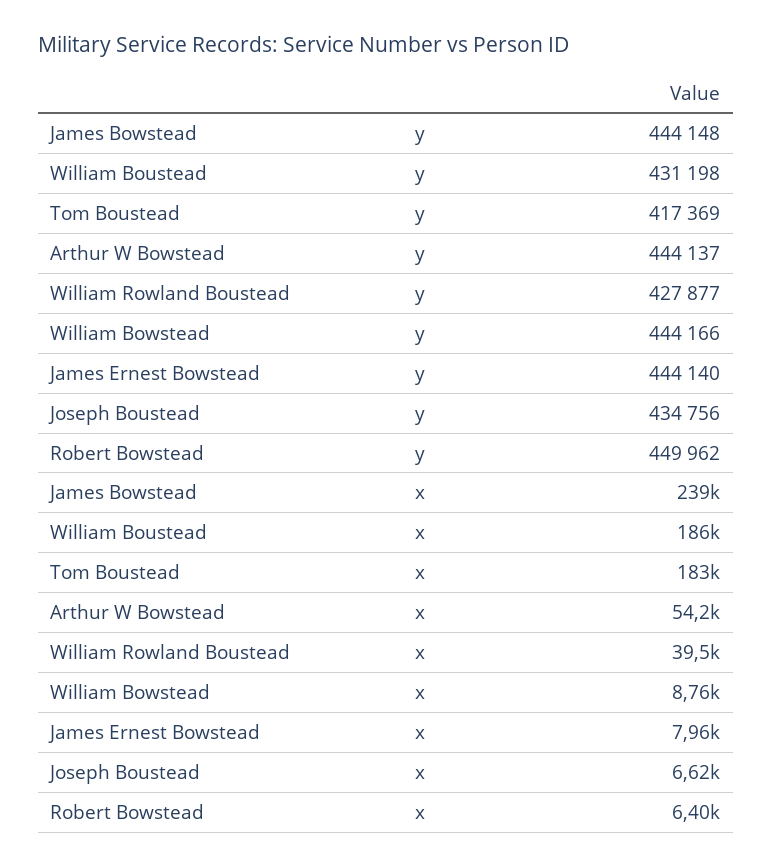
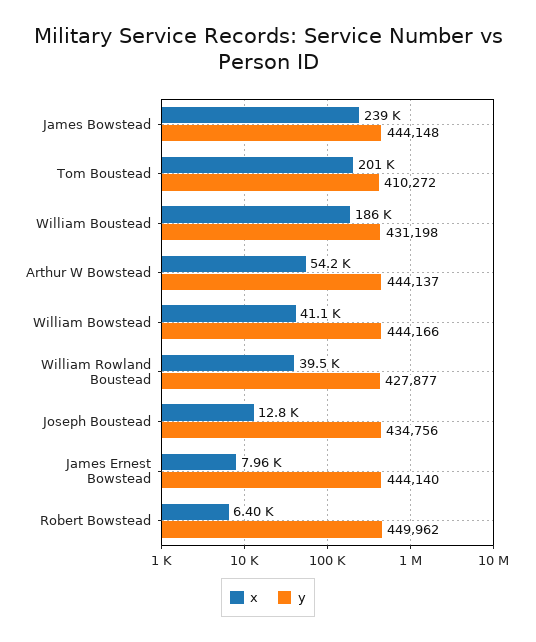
y, Tom Boustead: 417369 -> 410272
x, Tom Boustead: 183000 -> 201000
x, William Bowstead: 8760 -> 41100
x, Joseph Boustead: 6620 -> 12800

